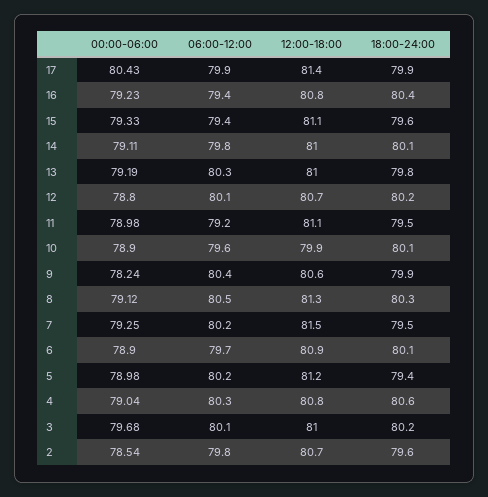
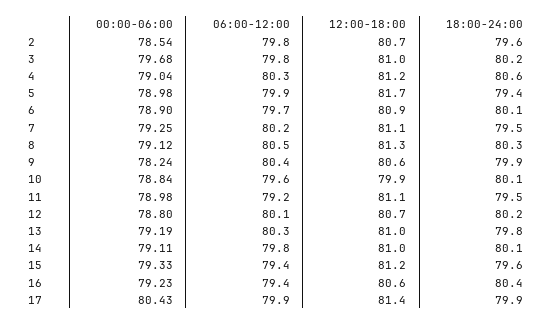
12:00-18:00, 16: 80.8 -> 80.6
12:00-18:00, 15: 81.1 -> 81.2
00:00-06:00, 10: 78.9 -> 78.84
12:00-18:00, 7: 81.5 -> 81.1
06:00-12:00, 5: 80.2 -> 79.9
12:00-18:00, 5: 81.2 -> 81.7
12:00-18:00, 4: 80.8 -> 81.2
06:00-12:00, 3: 80.1 -> 79.8

